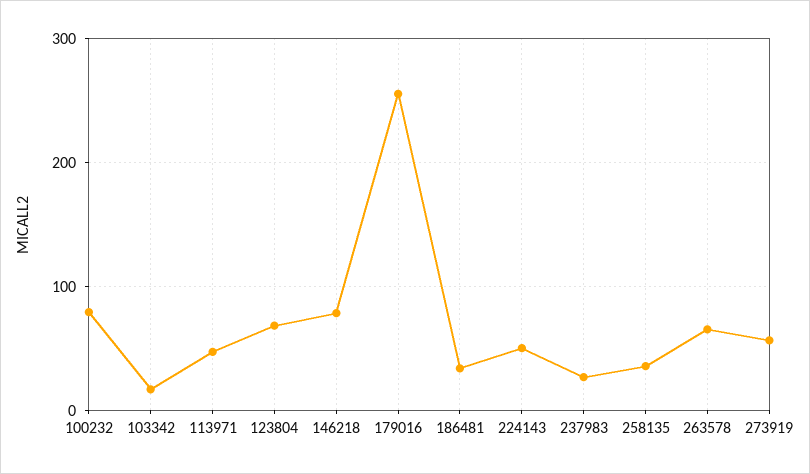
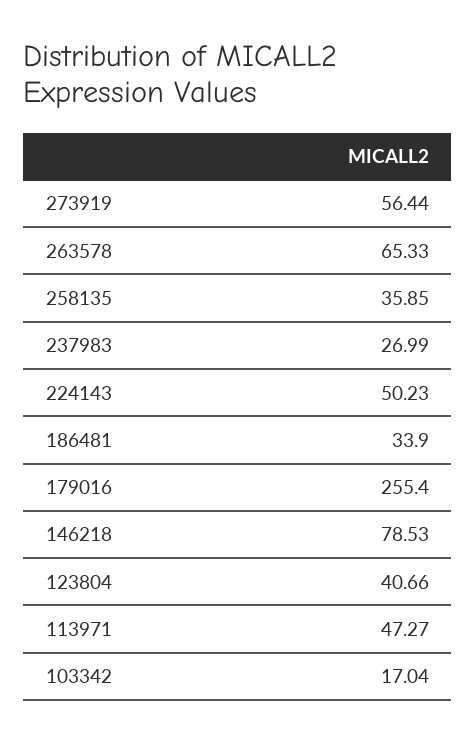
100232: 80 -> none
123804: 70 -> 40.66

